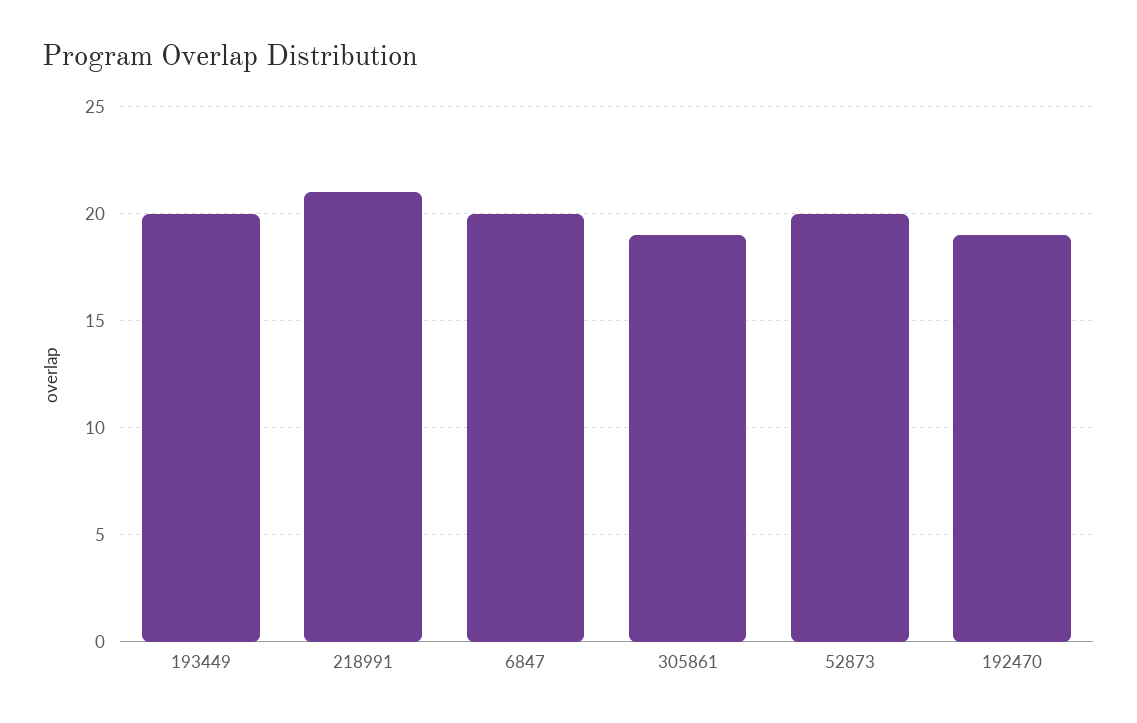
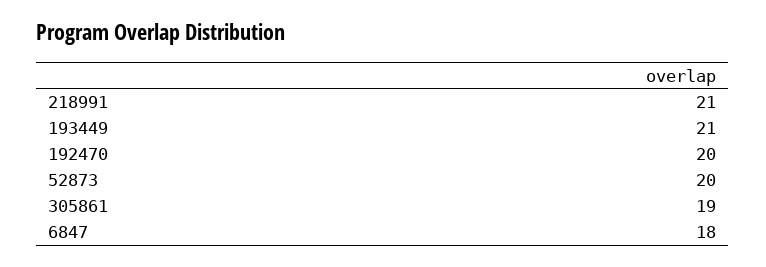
193449: 20 -> 21
6847: 20 -> 18
192470: 19 -> 20

